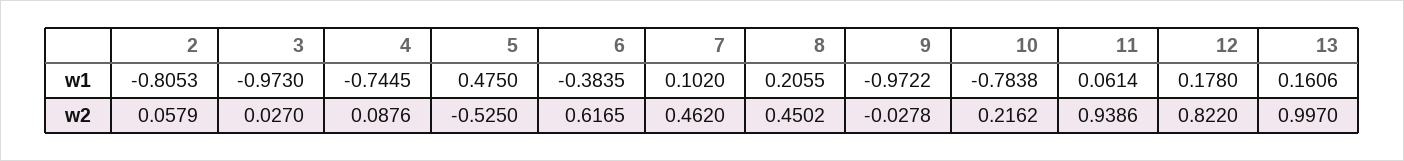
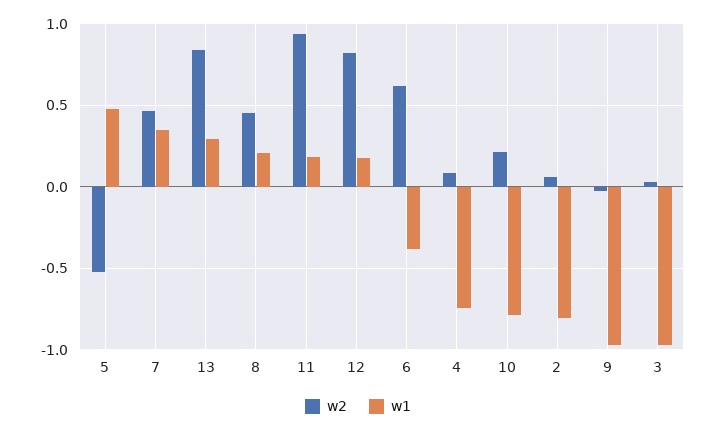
w1, 7: 0.102 -> 0.35
w1, 11: 0.0614 -> 0.2
w1, 13: 0.1606 -> 0.3
w2, 13: 0.997 -> 0.85

